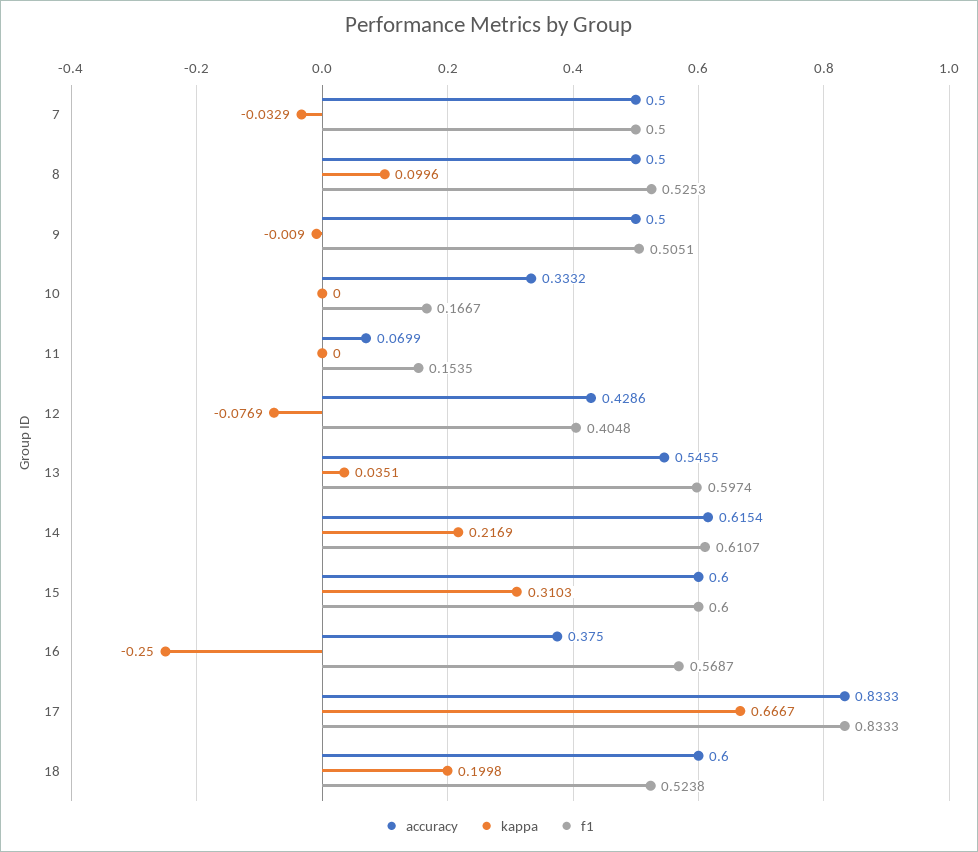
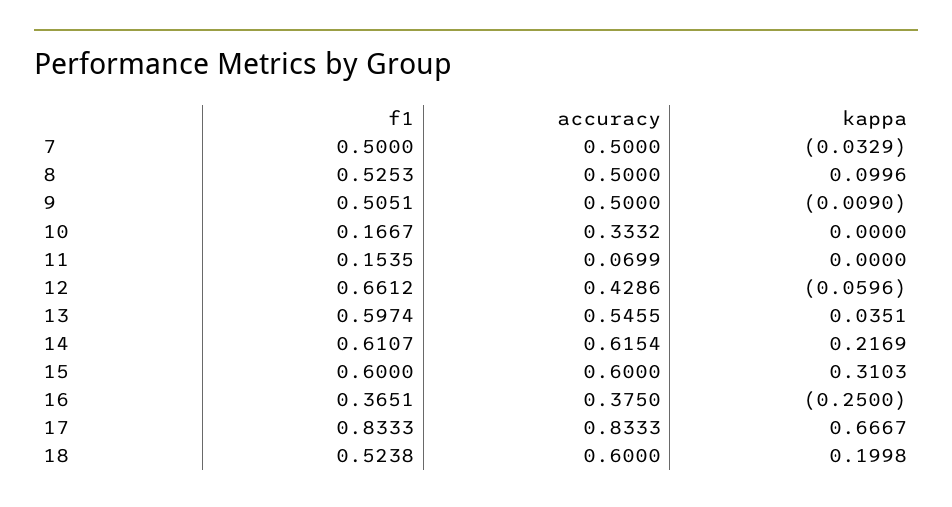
kappa, 12: -0.0769 -> -0.0596
f1, 12: 0.4048 -> 0.6612
f1, 16: 0.5687 -> 0.3651

